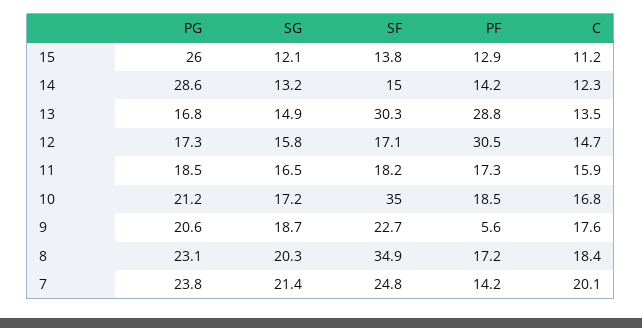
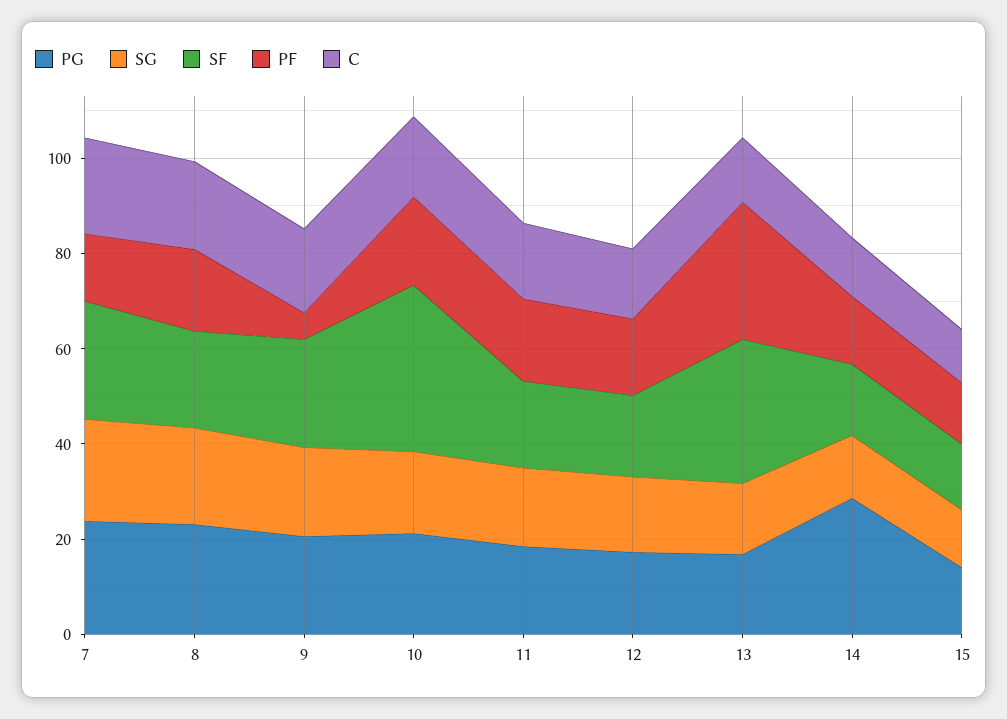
PG, 15: 26 -> 15
PF, 12: 30.5 -> 15
SF, 8: 34.9 -> 20

